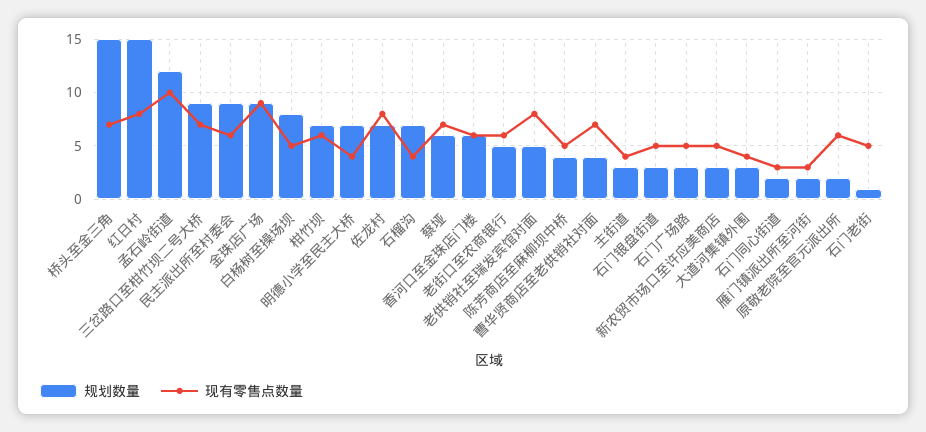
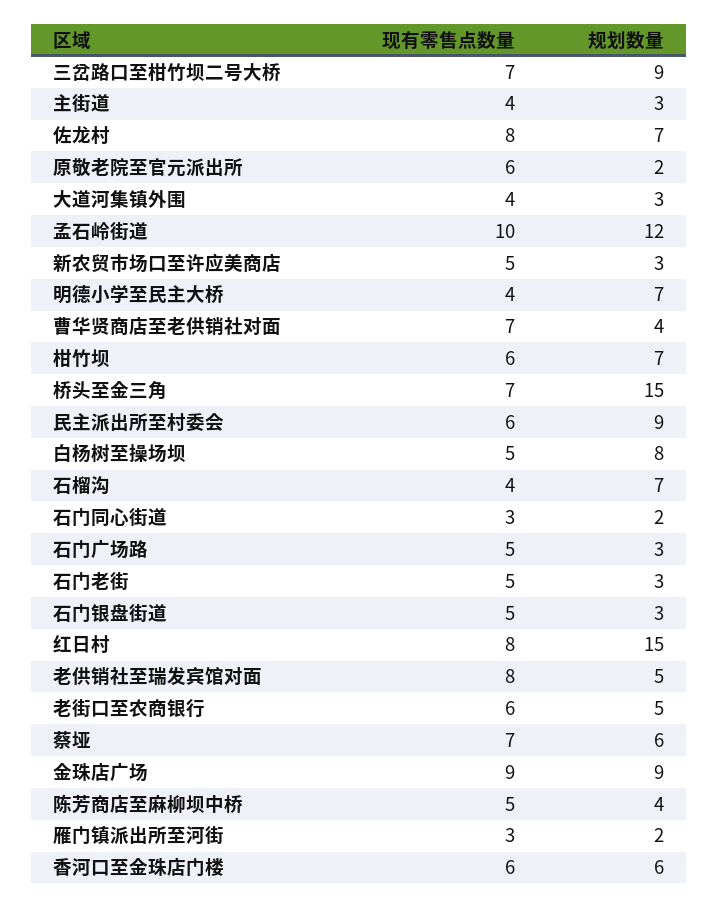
规划数量, 石门老街: 1 -> 3

